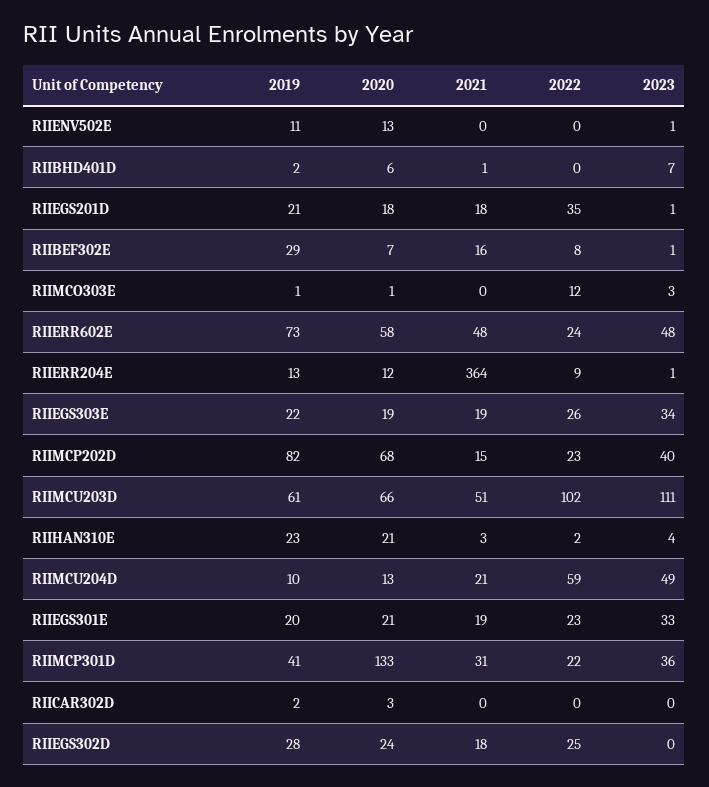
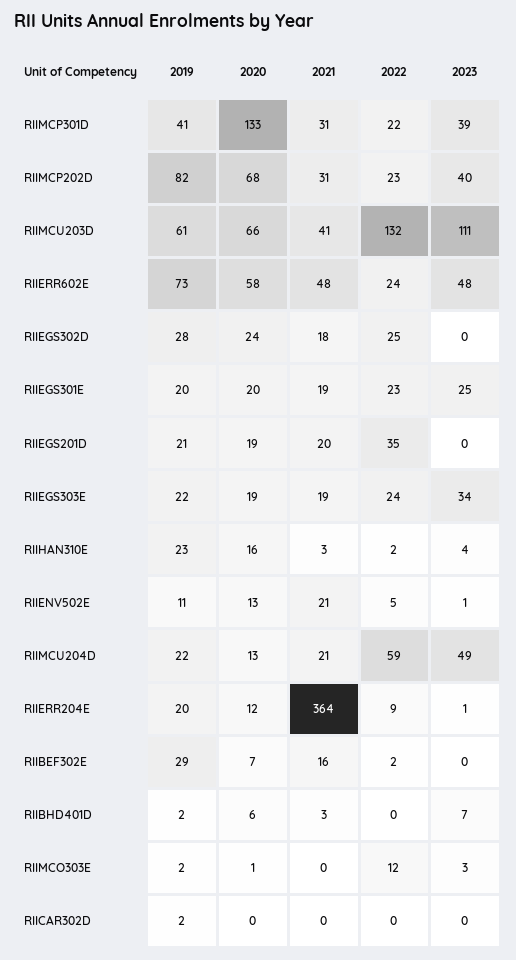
2021, RIIENV502E: 0 -> 21
2022, RIIENV502E: 0 -> 5
2021, RIIBHD401D: 1 -> 3
2020, RIIEGS201D: 18 -> 19
2021, RIIEGS201D: 18 -> 20
2023, RIIEGS201D: 1 -> 0
2022, RIIBEF302E: 8 -> 2
2023, RIIBEF302E: 1 -> 0
2019, RIIMCO303E: 1 -> 2
2019, RIIERR204E: 13 -> 20
2022, RIIEGS303E: 26 -> 24
2021, RIIMCP202D: 15 -> 31
2021, RIIMCU203D: 51 -> 41
2022, RIIMCU203D: 102 -> 132
2020, RIIHAN310E: 21 -> 16
2019, RIIMCU204D: 10 -> 22
2020, RIIEGS301E: 21 -> 20
2023, RIIEGS301E: 33 -> 25
2023, RIIMCP301D: 36 -> 39
2020, RIICAR302D: 3 -> 0

